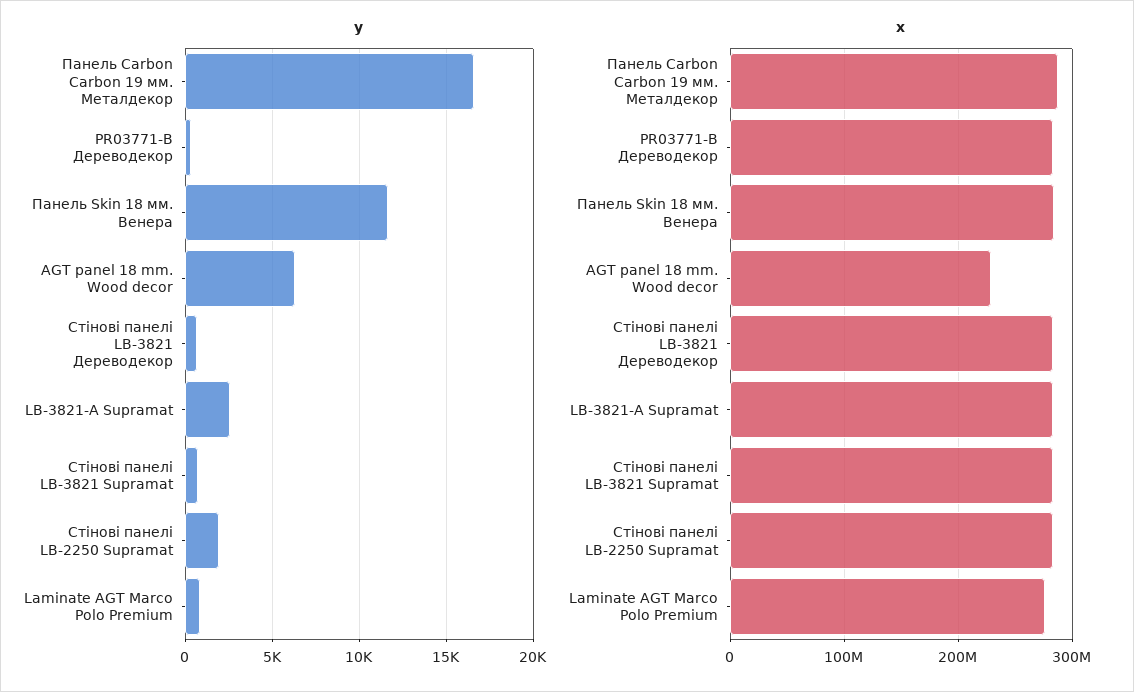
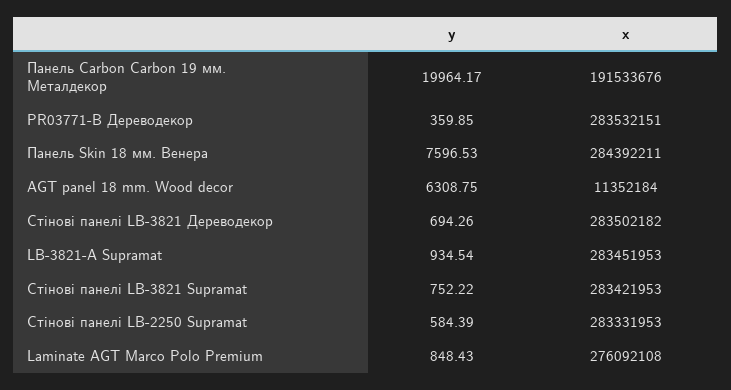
y, Панель Carbon Carbon 19 мм. Металдекор: 16500 -> 19964.17
y, Панель Skin 18 мм. Венера: 11500 -> 7596.53
y, LB-3821-А Supramat: 2500 -> 934.54
y, Стінові панелі LB-2250 Supramat: 2000 -> 584.39
x, Панель Carbon Carbon 19 мм. Металдекор: 290000000 -> 191533676
x, AGT panel 18 mm. Wood decor: 230000000 -> 11352184

